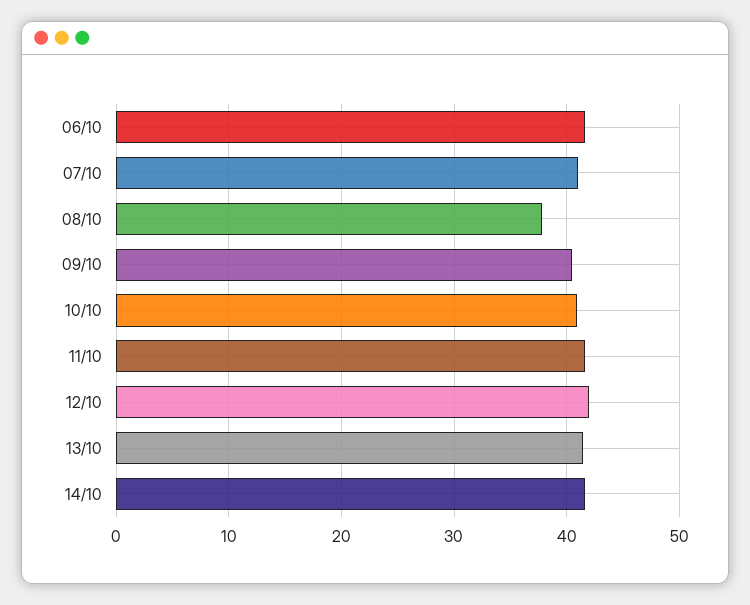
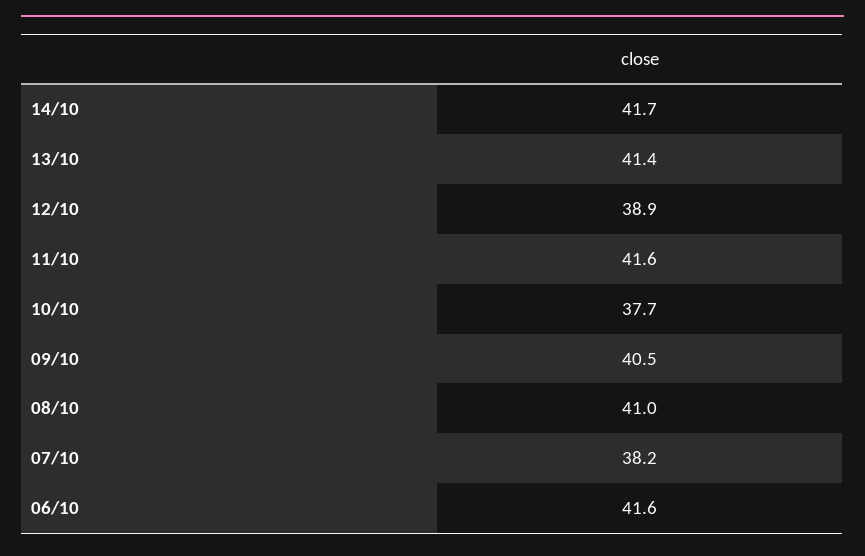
07/10: 41 -> 38.2
08/10: 38 -> 41
10/10: 41 -> 37.7
12/10: 42 -> 38.9

